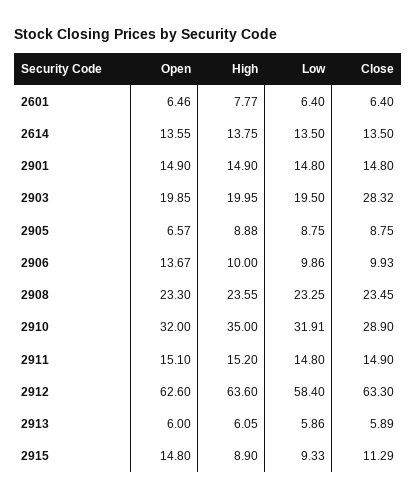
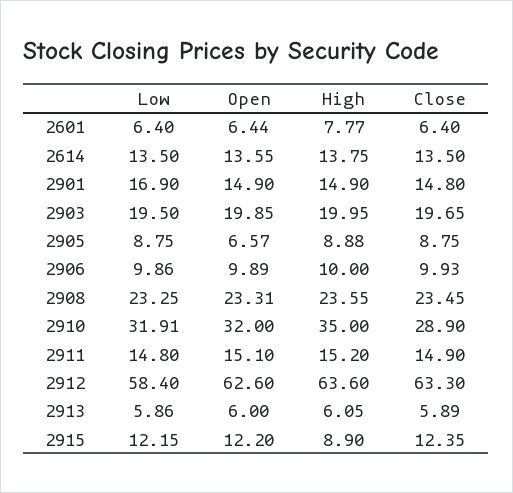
Open, 2601: 6.46 -> 6.44
Low, 2901: 14.8 -> 16.9
Close, 2903: 28.32 -> 19.65
Open, 2906: 13.67 -> 9.89
Open, 2908: 23.3 -> 23.31
Open, 2915: 14.8 -> 12.2
Low, 2915: 9.33 -> 12.15
Close, 2915: 11.29 -> 12.35

